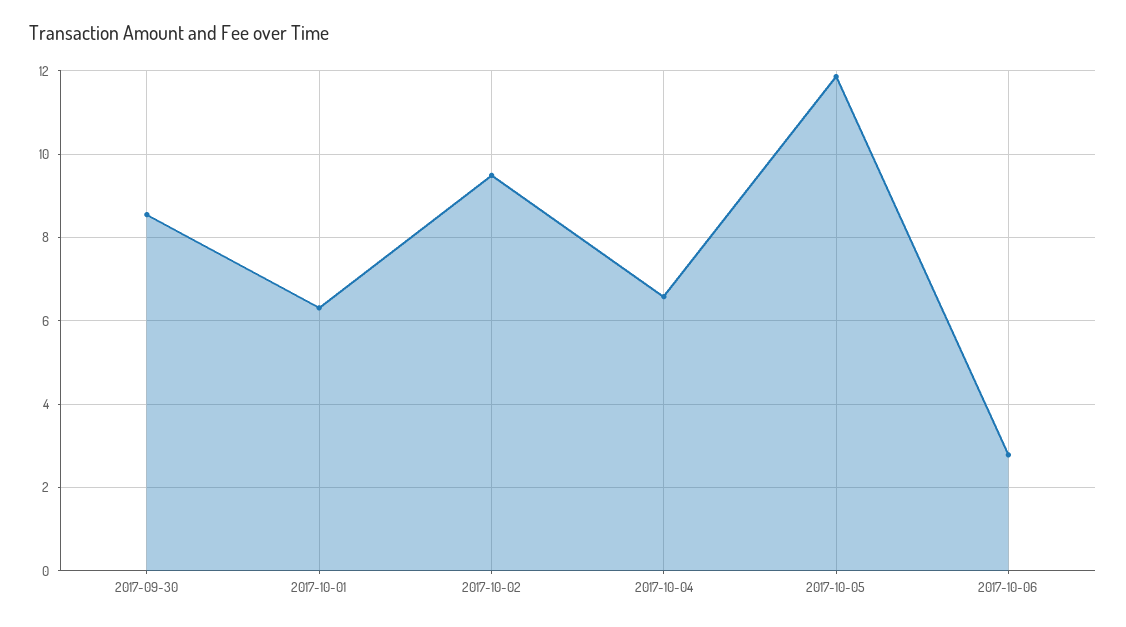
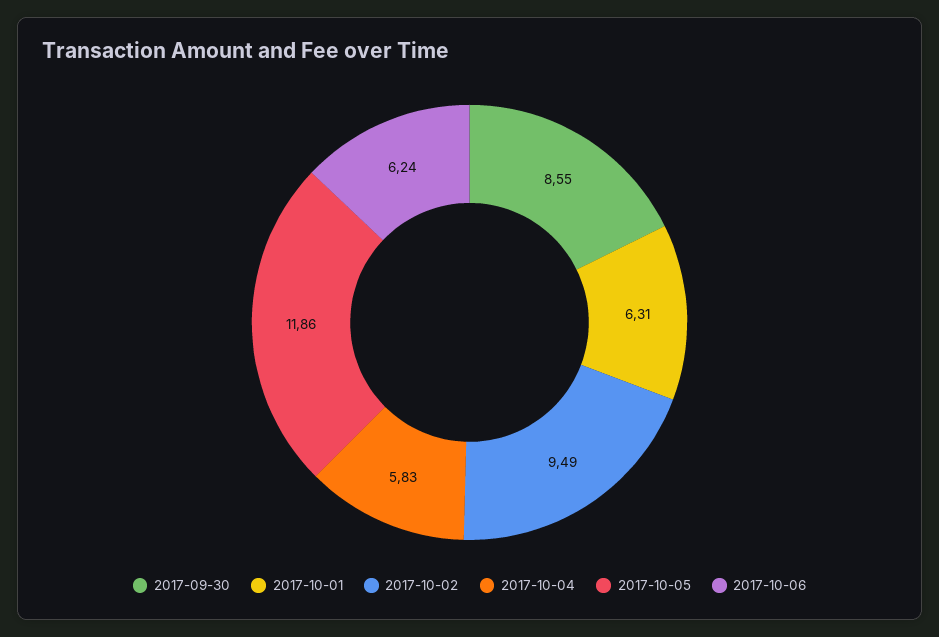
2017-10-04: 6.6 -> 5.83
2017-10-06: 2.8 -> 6.24

